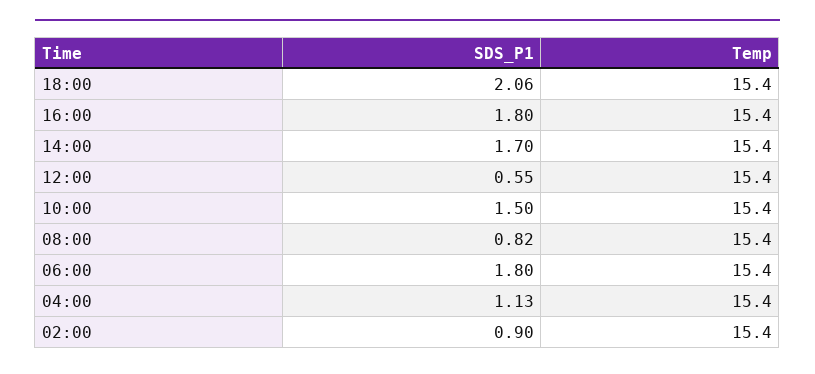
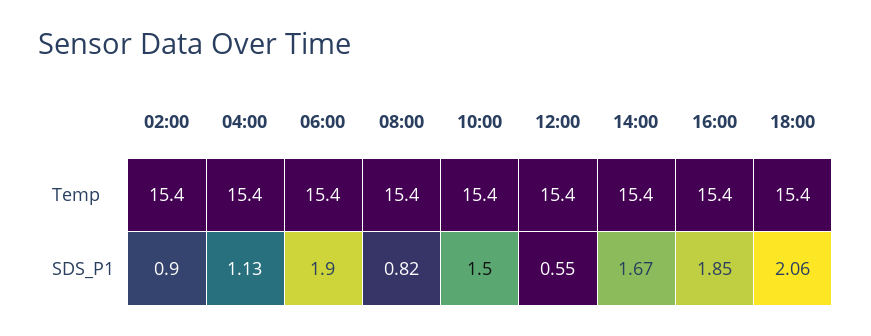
SDS_P1, 16:00: 1.8 -> 1.85
SDS_P1, 14:00: 1.7 -> 1.67
SDS_P1, 06:00: 1.8 -> 1.9

